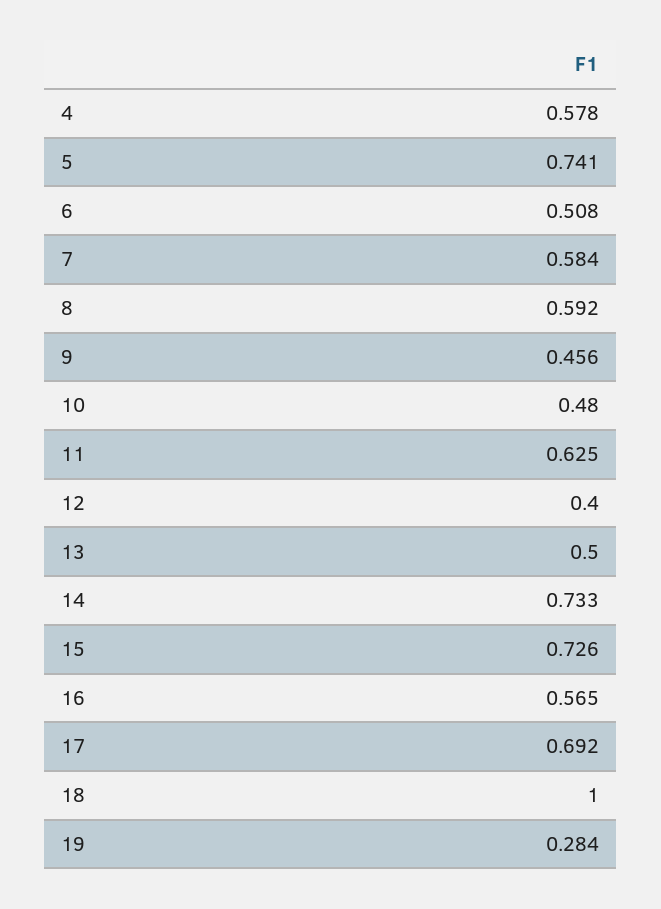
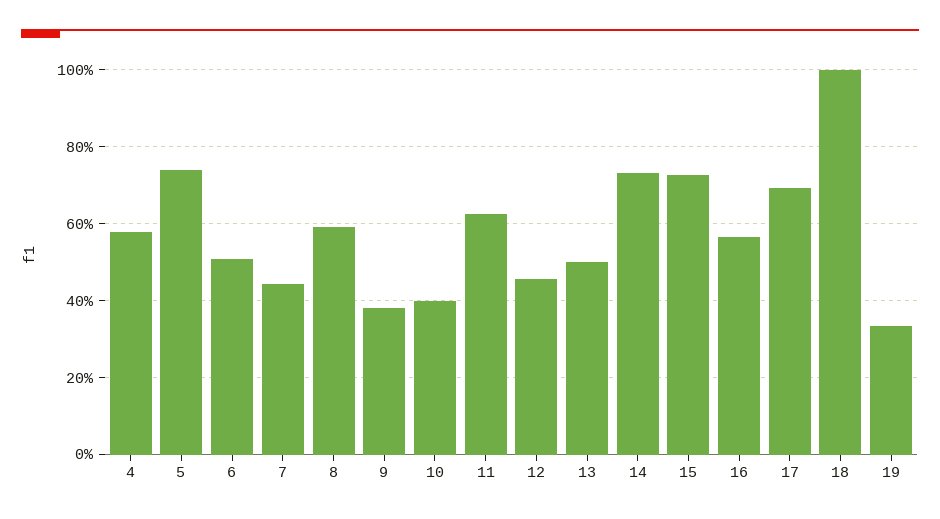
7: 0.584 -> 0.44
9: 0.456 -> 0.38
10: 0.48 -> 0.4
12: 0.4 -> 0.46
19: 0.284 -> 0.34

